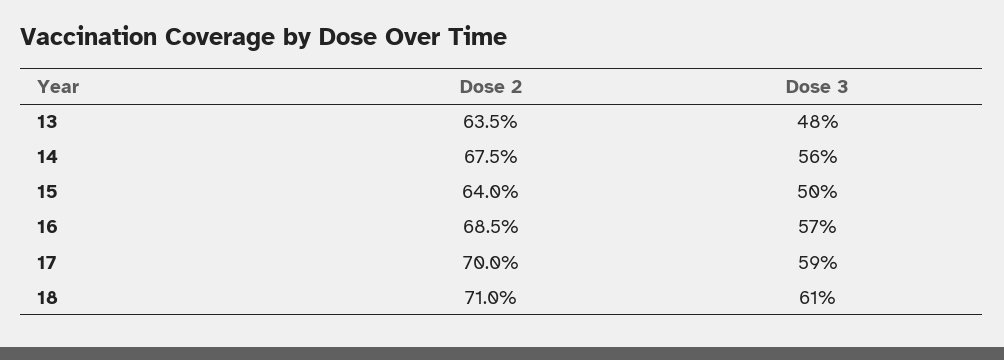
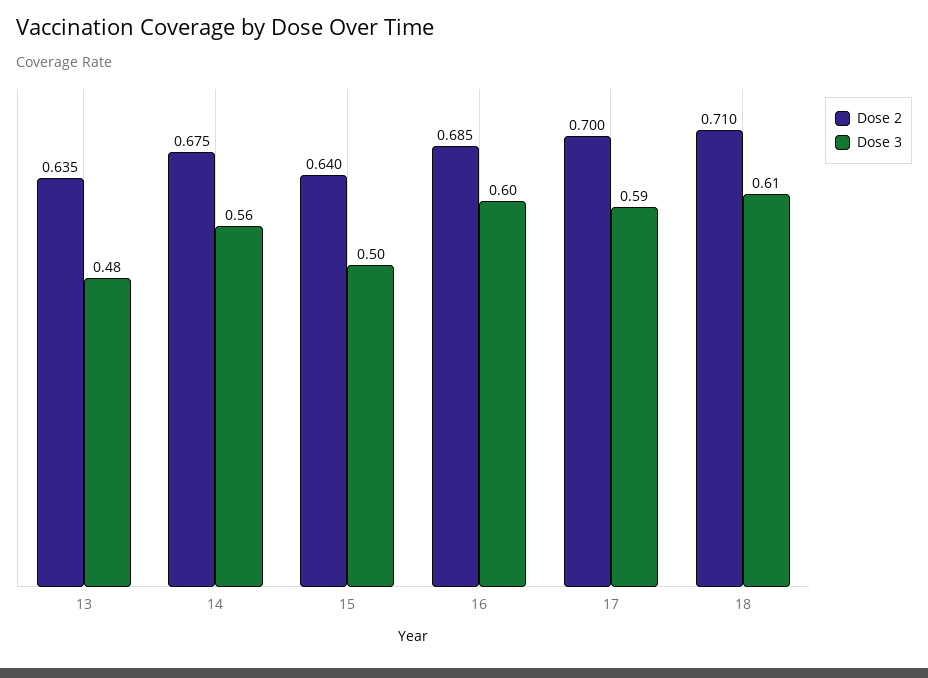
Dose 3, 16: 0.57 -> 0.6

